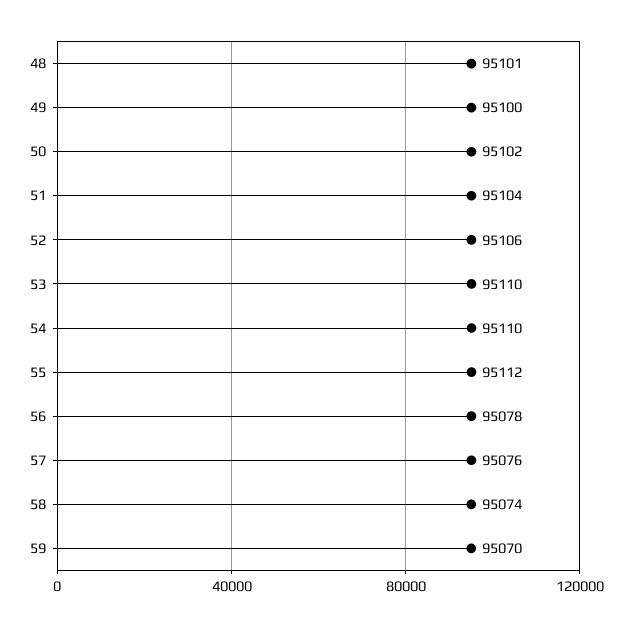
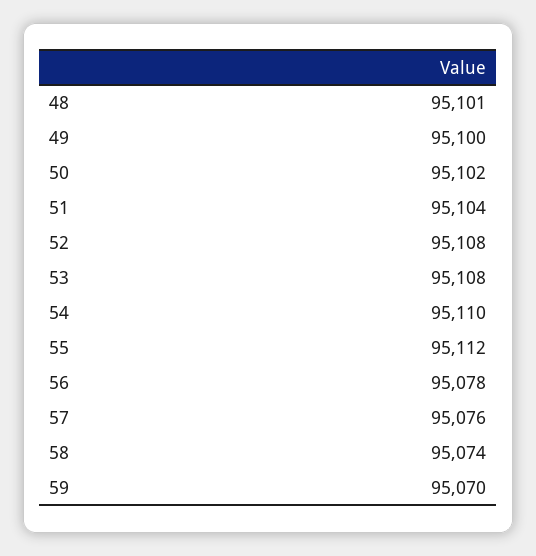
52: 95106 -> 95108
53: 95110 -> 95108

